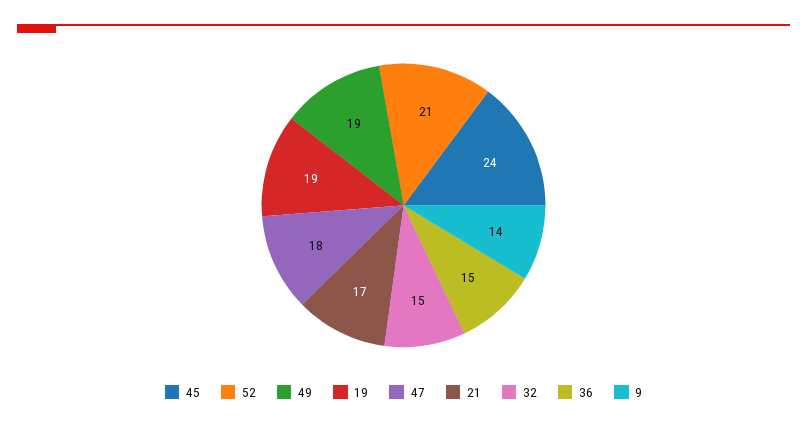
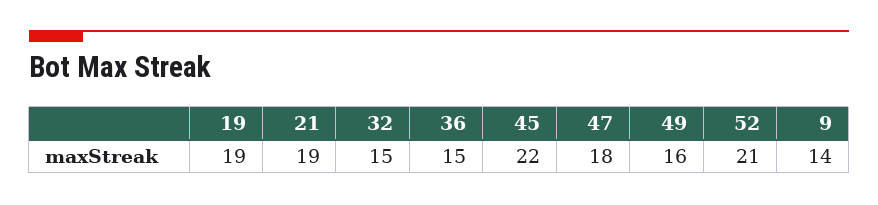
45: 24 -> 22
49: 19 -> 16
21: 17 -> 19

